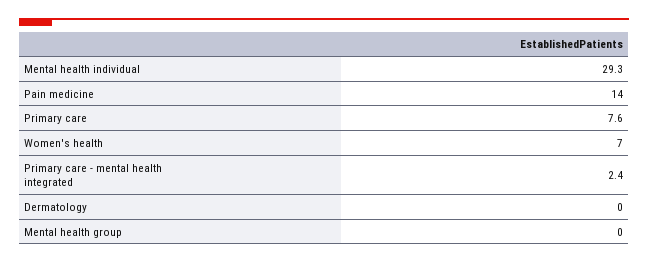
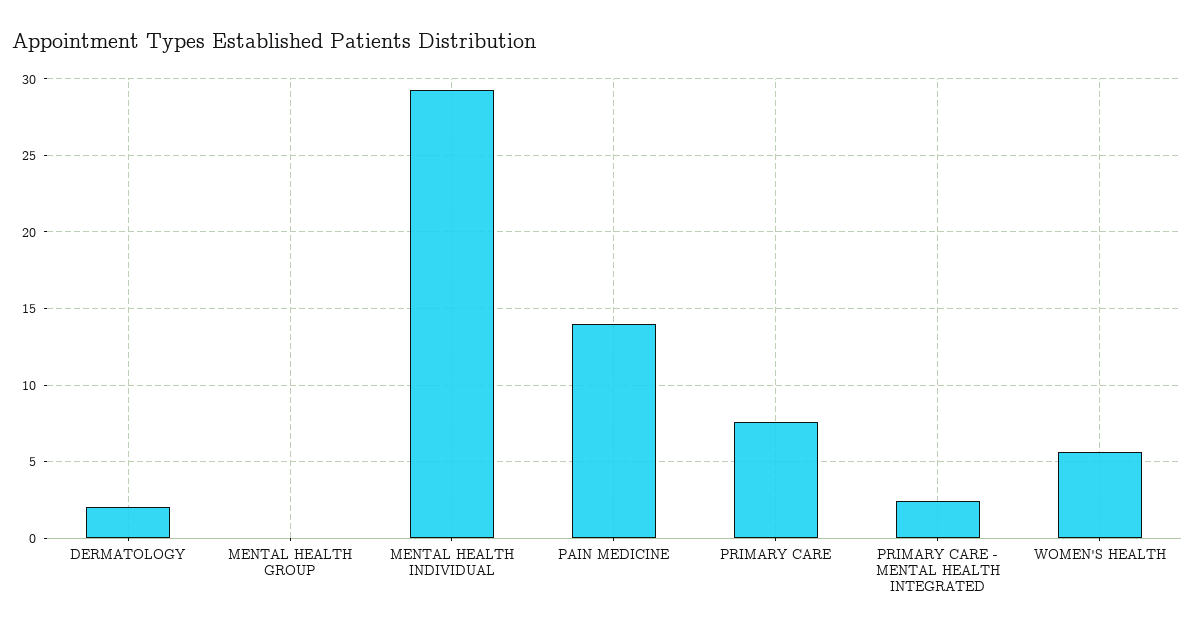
Women's health: 7 -> 5.5
Dermatology: 0 -> 2

